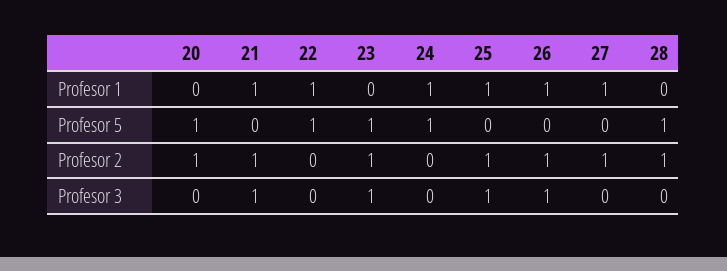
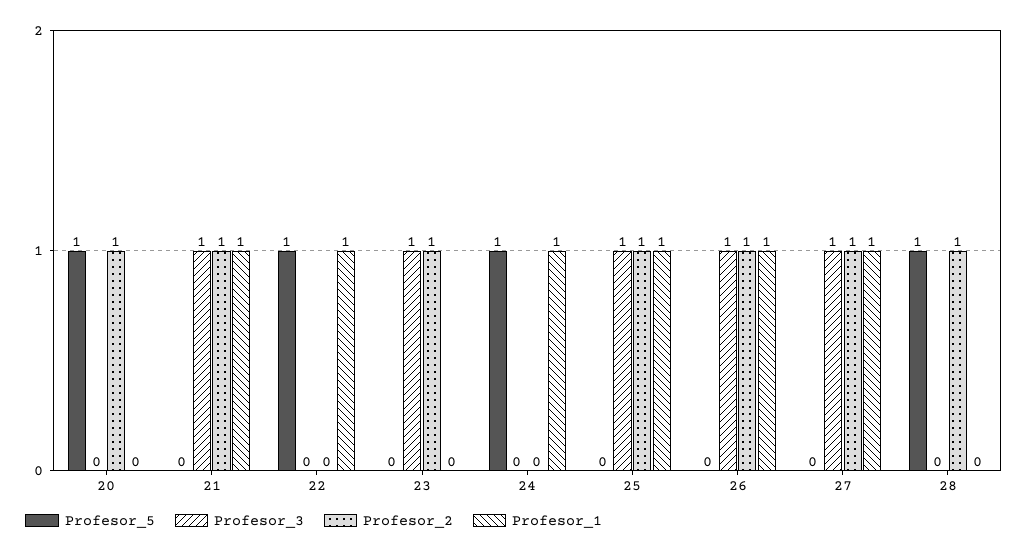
Profesor 5, 23: 1 -> 0
Profesor 3, 27: 0 -> 1

